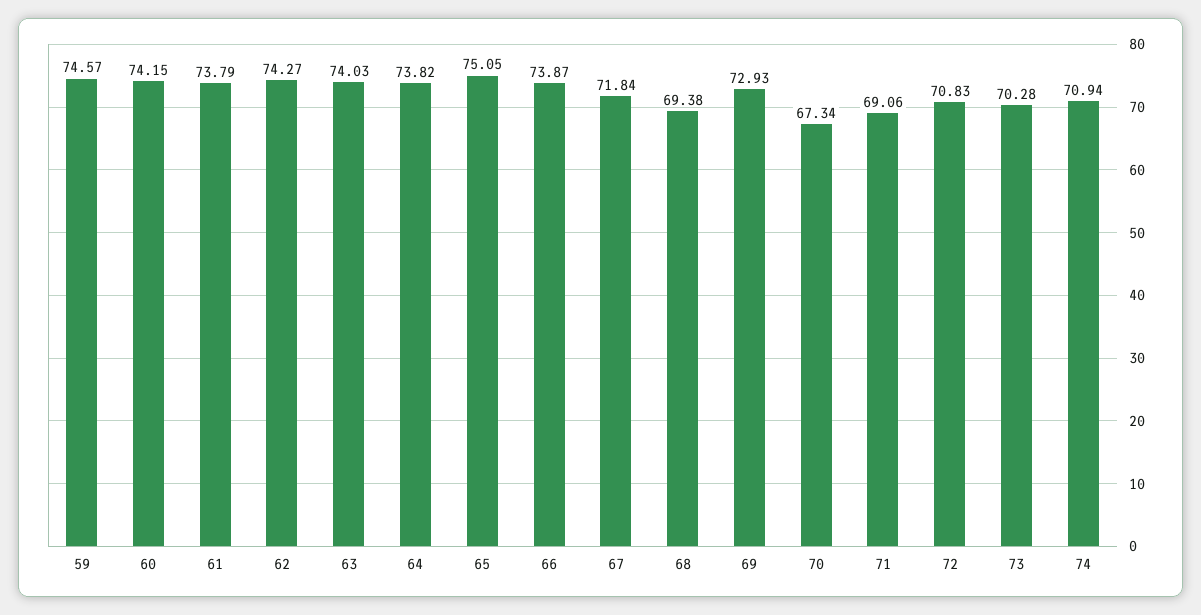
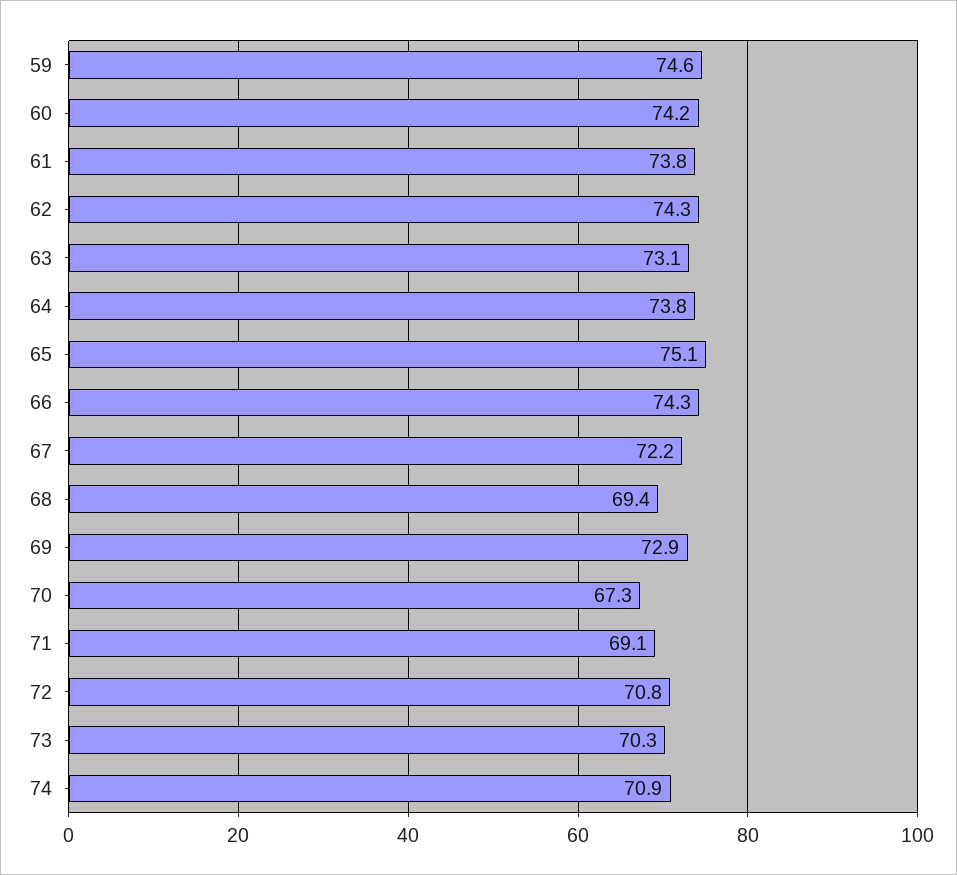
63: 74.03 -> 73.1
66: 73.87 -> 74.3
67: 71.84 -> 72.2

